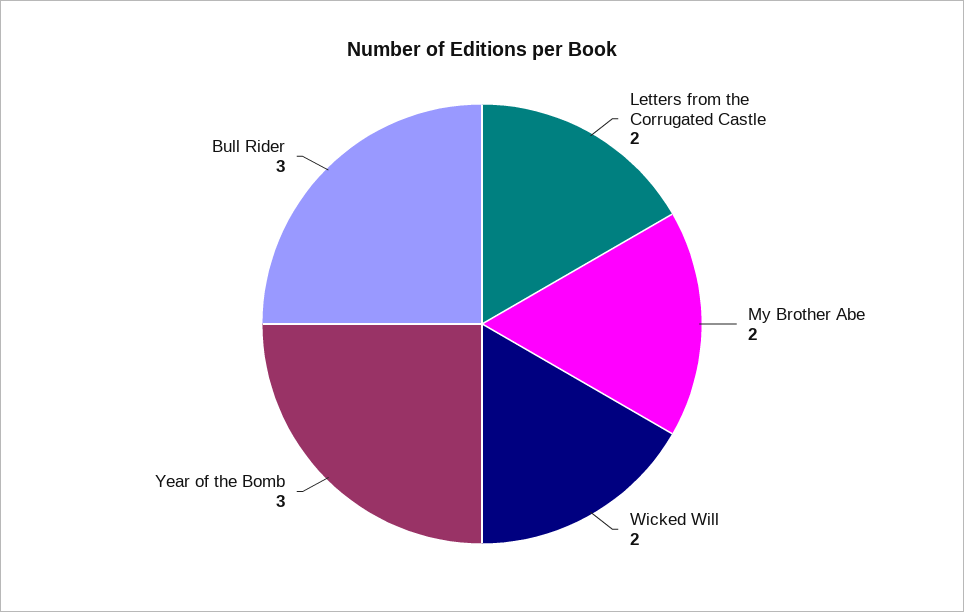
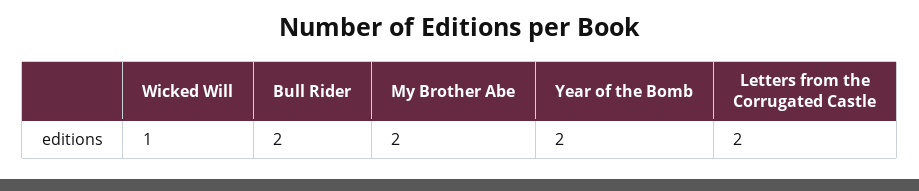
Wicked Will: 2 -> 1
Year of the Bomb: 3 -> 2
Bull Rider: 3 -> 2

